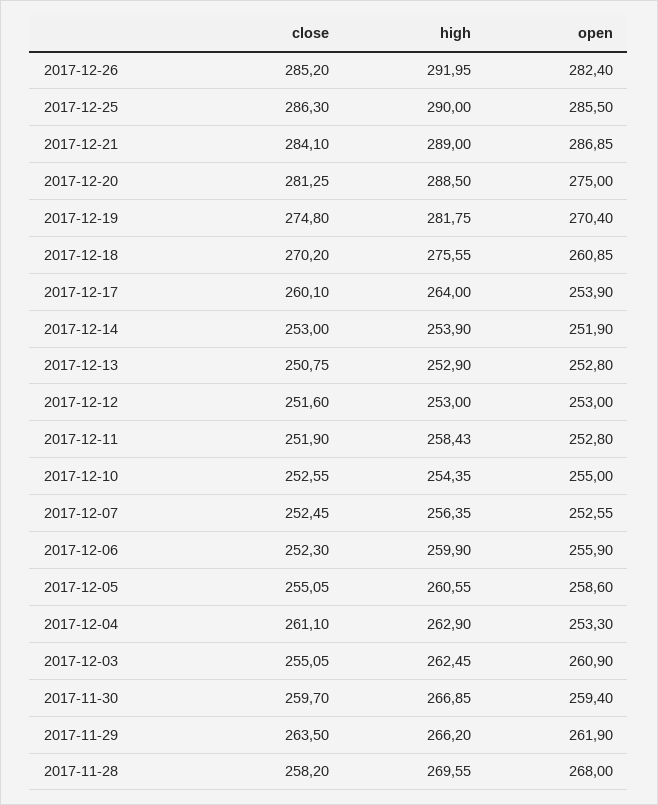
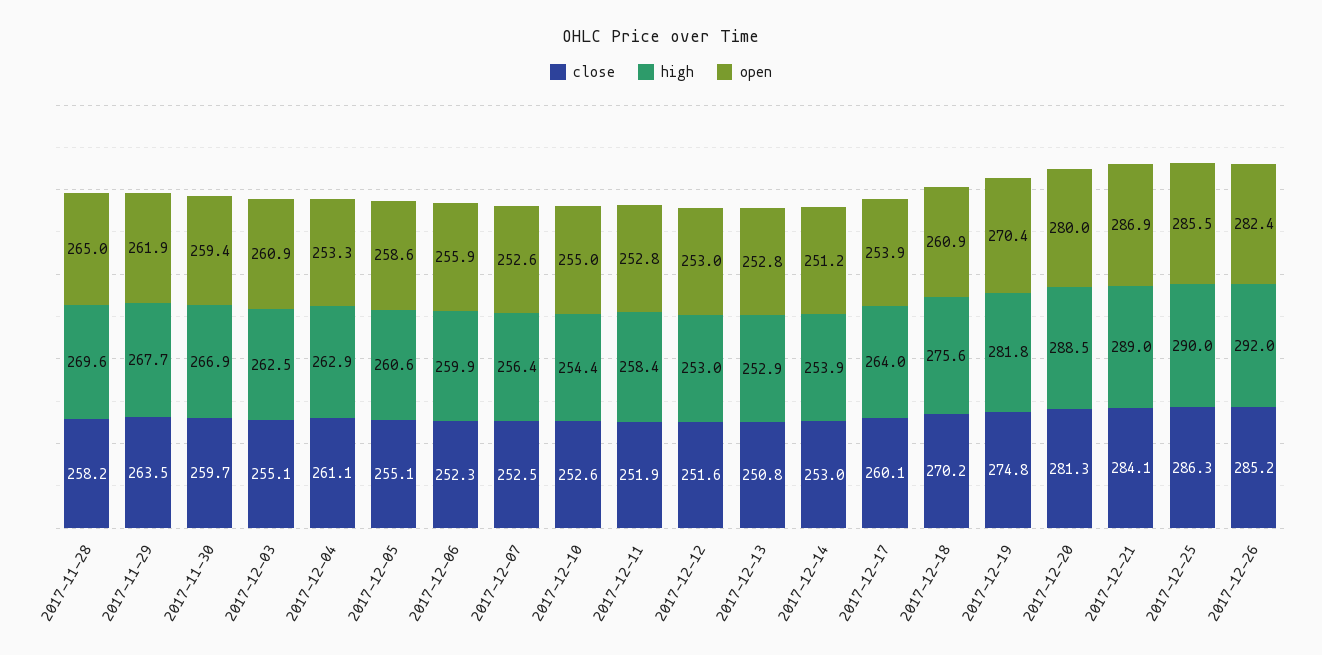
open, 2017-12-20: 275 -> 280
open, 2017-12-14: 251.9 -> 251.2
high, 2017-11-29: 266.2 -> 267.7
open, 2017-11-28: 268 -> 265

